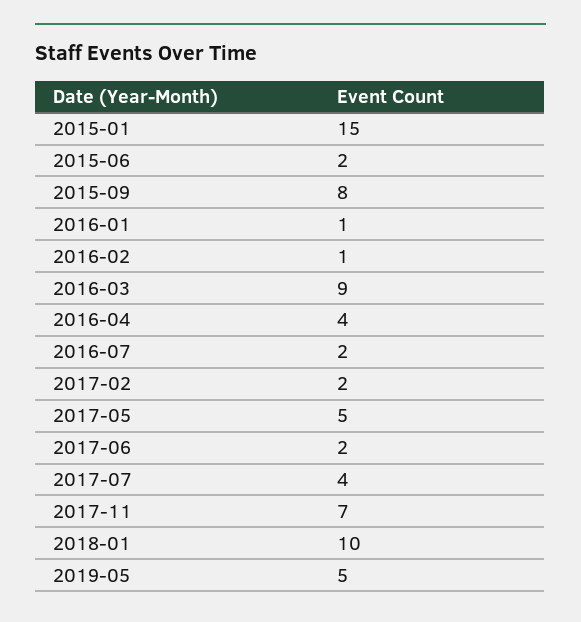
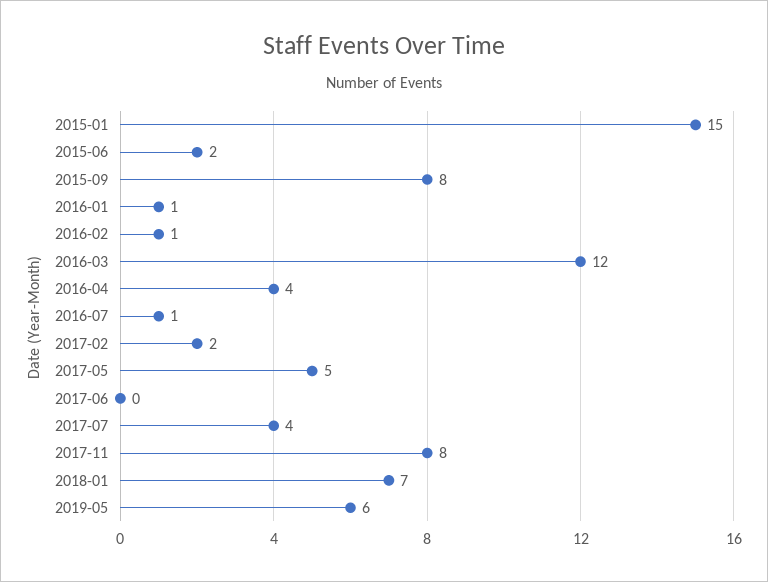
2016-03: 9 -> 12
2016-07: 2 -> 1
2017-06: 2 -> 0
2017-11: 7 -> 8
2018-01: 10 -> 7
2019-05: 5 -> 6

